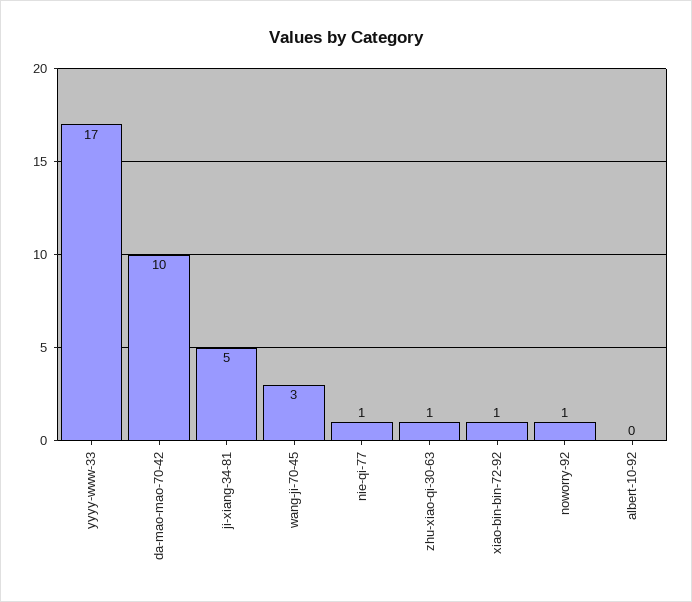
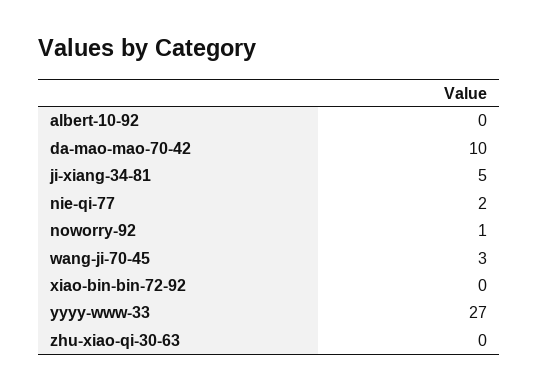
yyyy-www-33: 17 -> 27
nie-qi-77: 1 -> 2
zhu-xiao-qi-30-63: 1 -> 0
xiao-bin-bin-72-92: 1 -> 0

